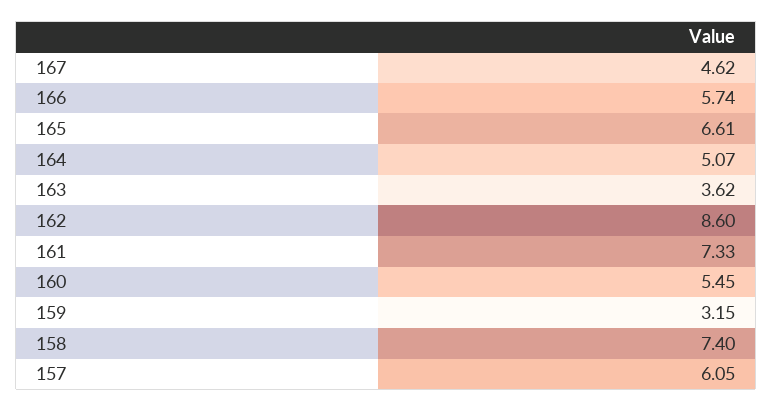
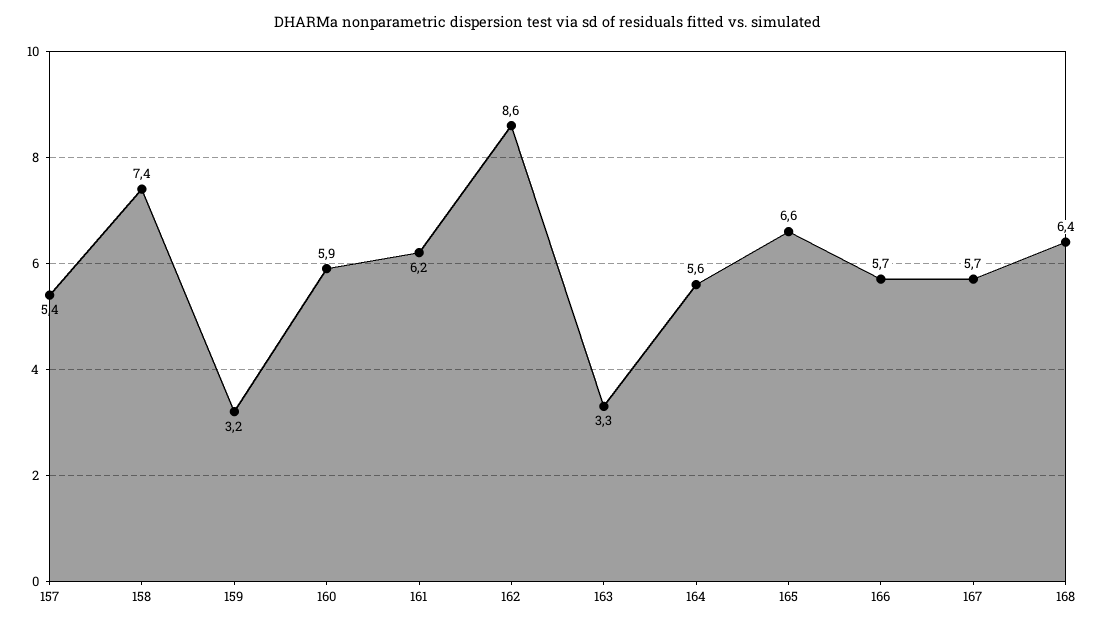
167: 4.62 -> 5.7
164: 5.07 -> 5.6
163: 3.62 -> 3.3
161: 7.33 -> 6.2
160: 5.45 -> 5.9
157: 6.05 -> 5.4
168: none -> 6.4

